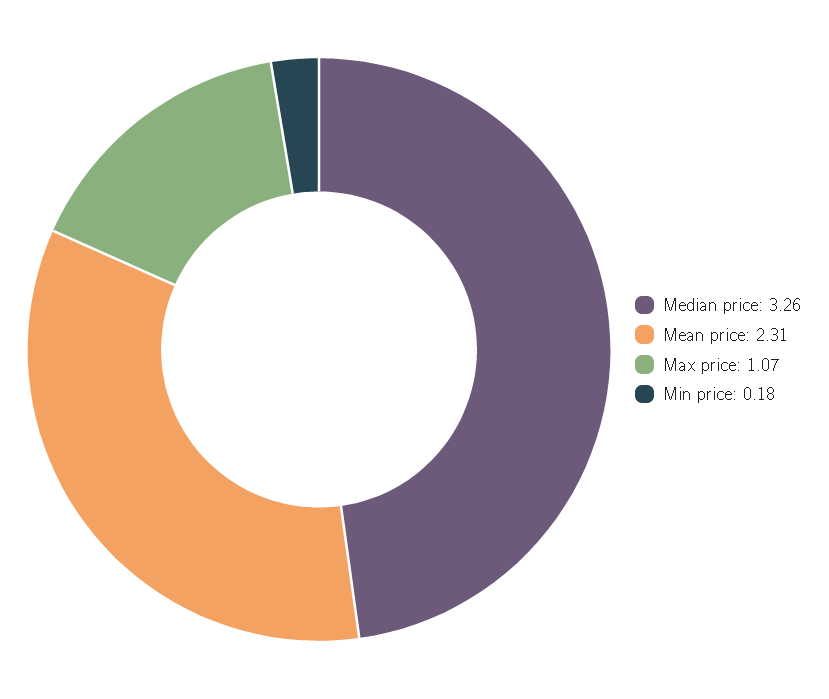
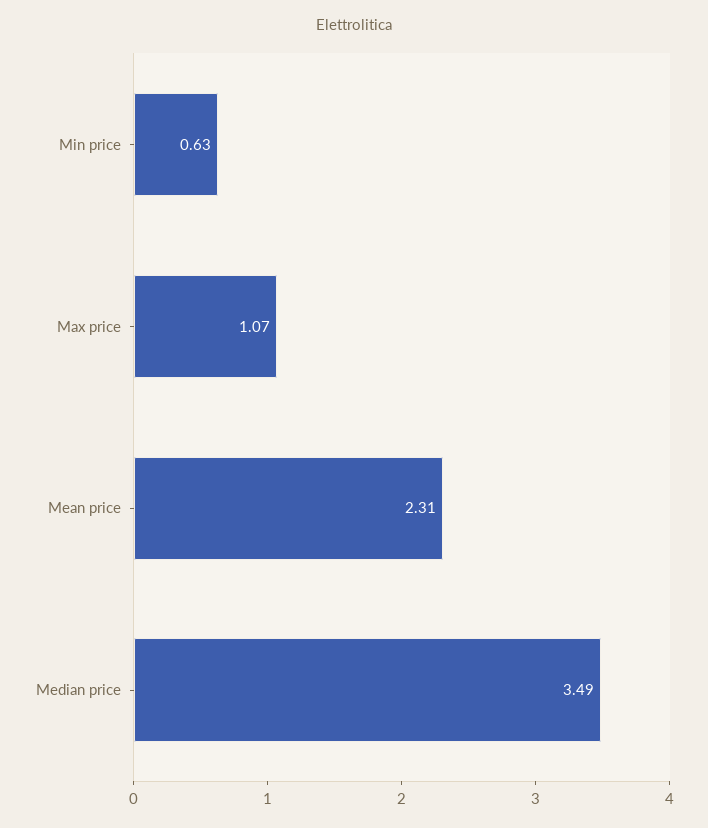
Median price: 3.26 -> 3.49
Min price: 0.18 -> 0.63

